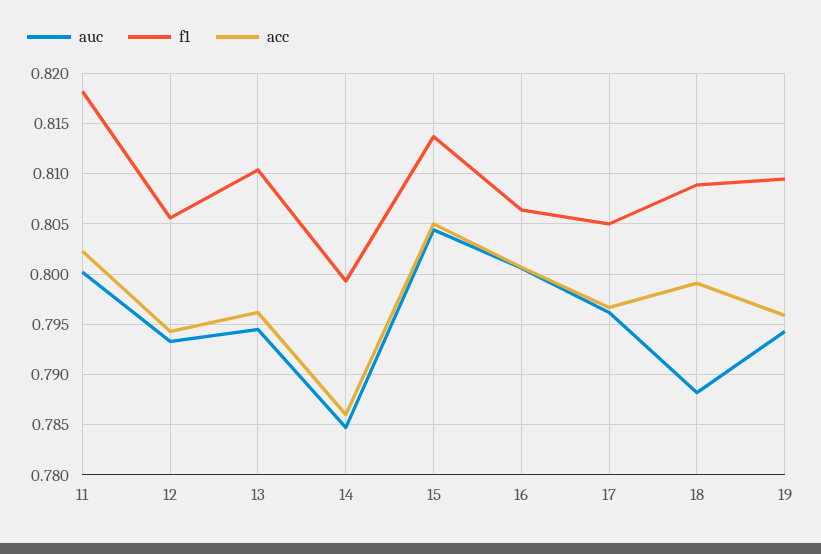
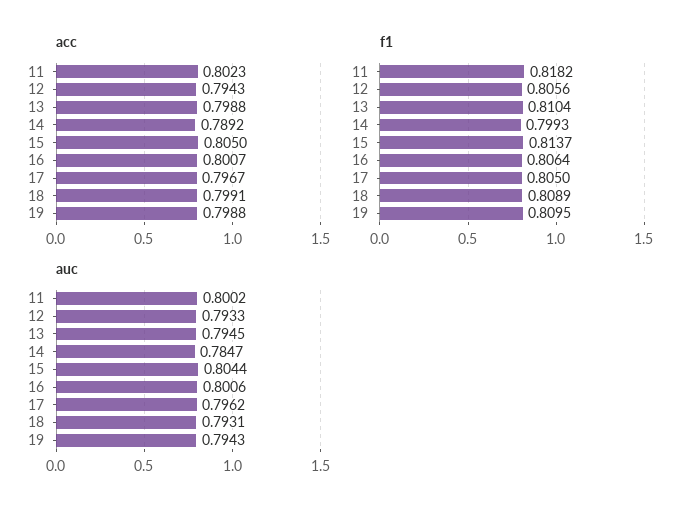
acc, 13: 0.796 -> 0.7988
acc, 14: 0.786 -> 0.7892
auc, 18: 0.788 -> 0.7931
acc, 19: 0.796 -> 0.7988

